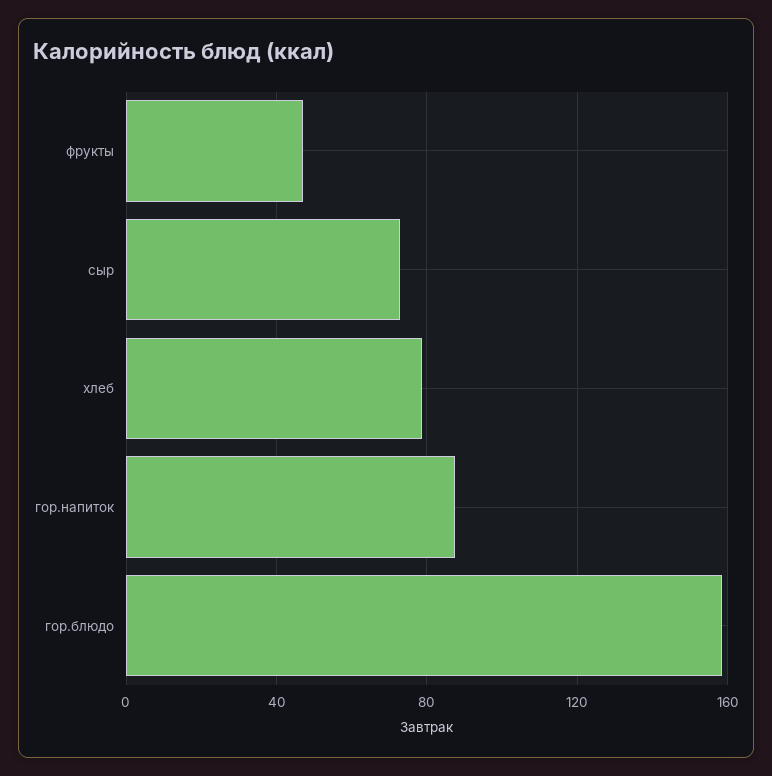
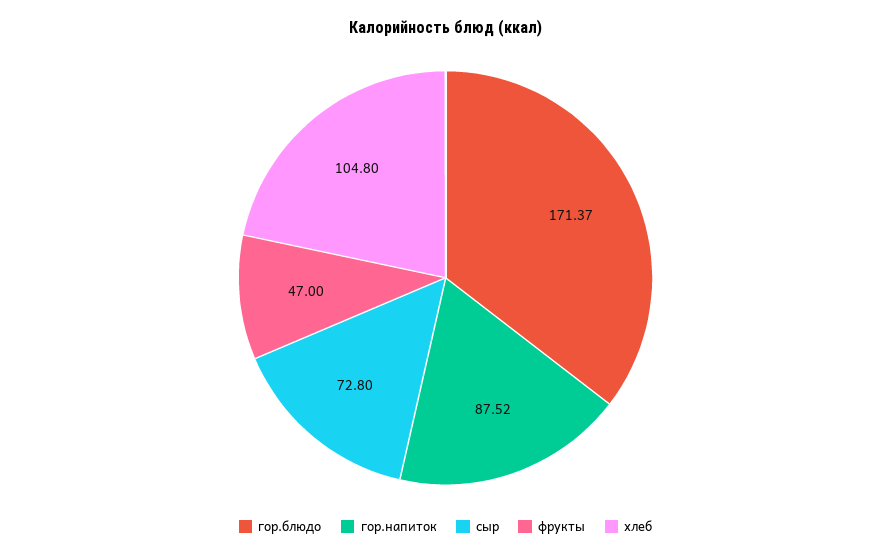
хлеб: 80 -> 104.8
гор.блюдо: 160 -> 171.37

